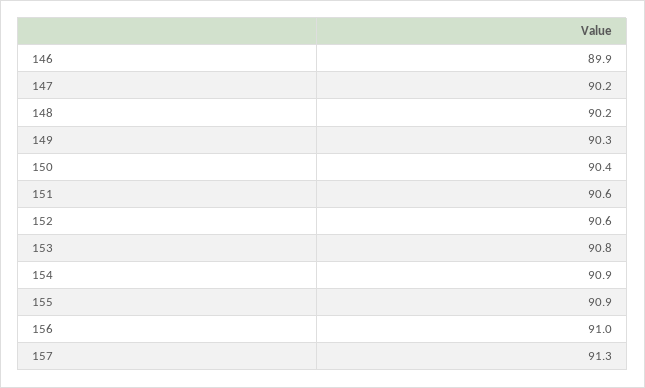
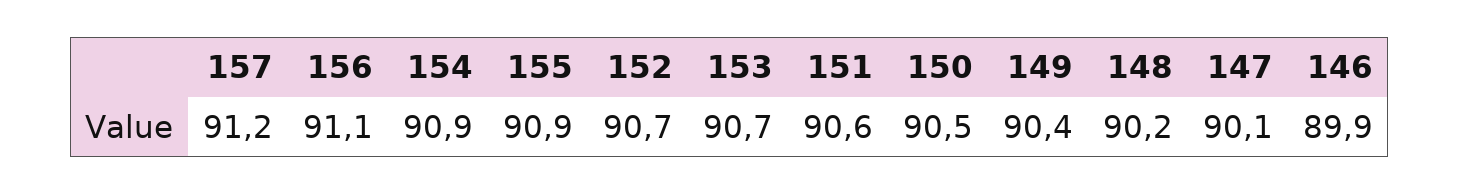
147: 90.2 -> 90.1
149: 90.3 -> 90.4
150: 90.4 -> 90.5
152: 90.6 -> 90.7
153: 90.8 -> 90.7
156: 91 -> 91.1
157: 91.3 -> 91.2

